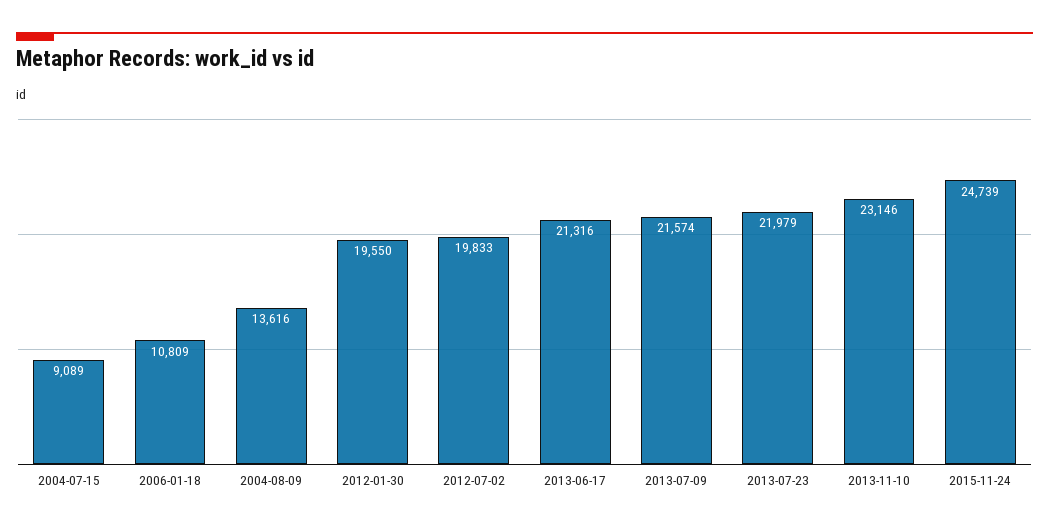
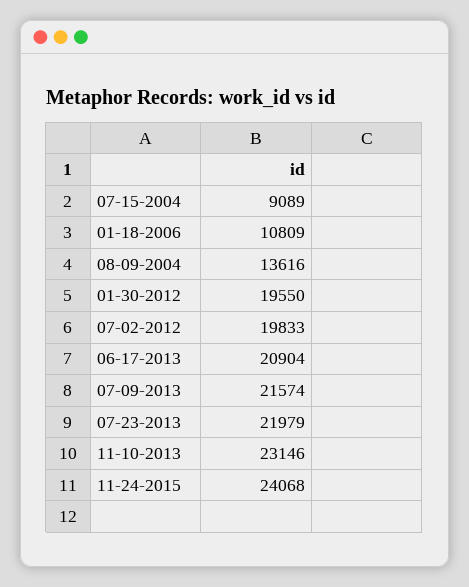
2013-06-17: 21316 -> 20904
2015-11-24: 24739 -> 24068

